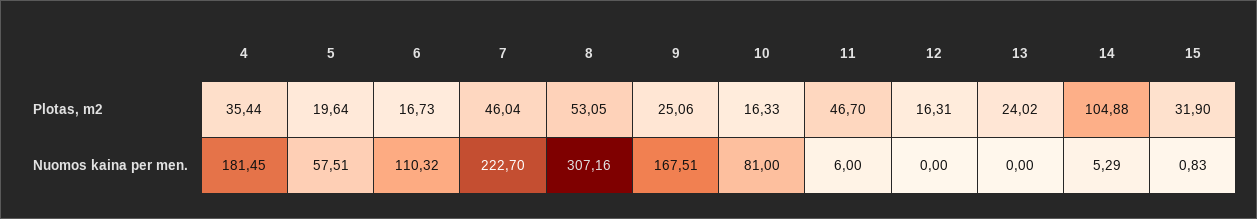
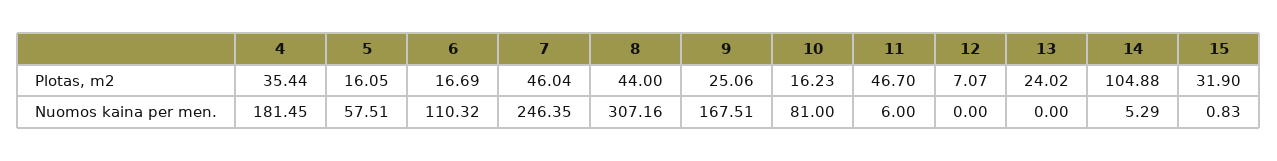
5, Plotas, m2: 19.64 -> 16.05
6, Plotas, m2: 16.73 -> 16.69
8, Plotas, m2: 53.05 -> 44
10, Plotas, m2: 16.33 -> 16.23
12, Plotas, m2: 16.31 -> 7.07
7, Nuomos kaina per men.: 222.7 -> 246.35

